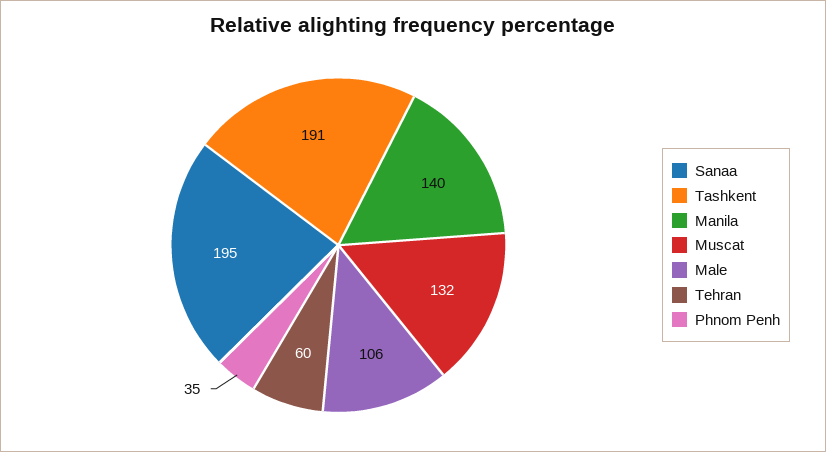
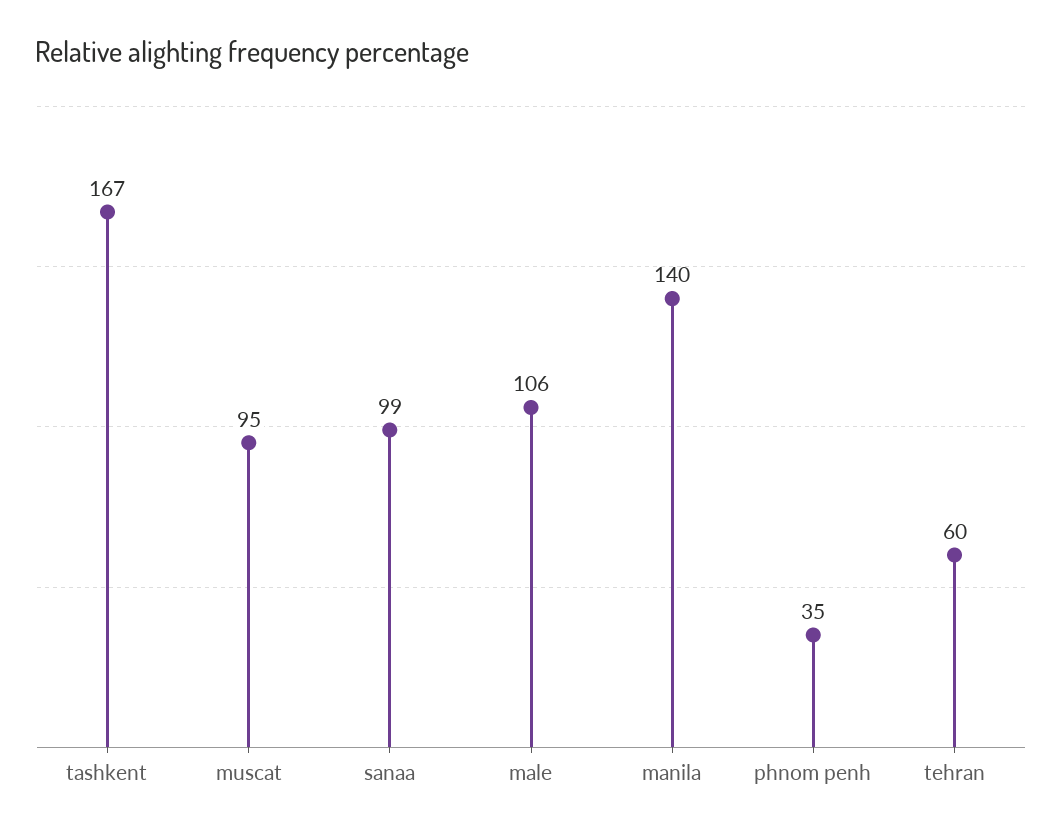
Sanaa: 195 -> 99
Tashkent: 191 -> 167
Muscat: 132 -> 95

